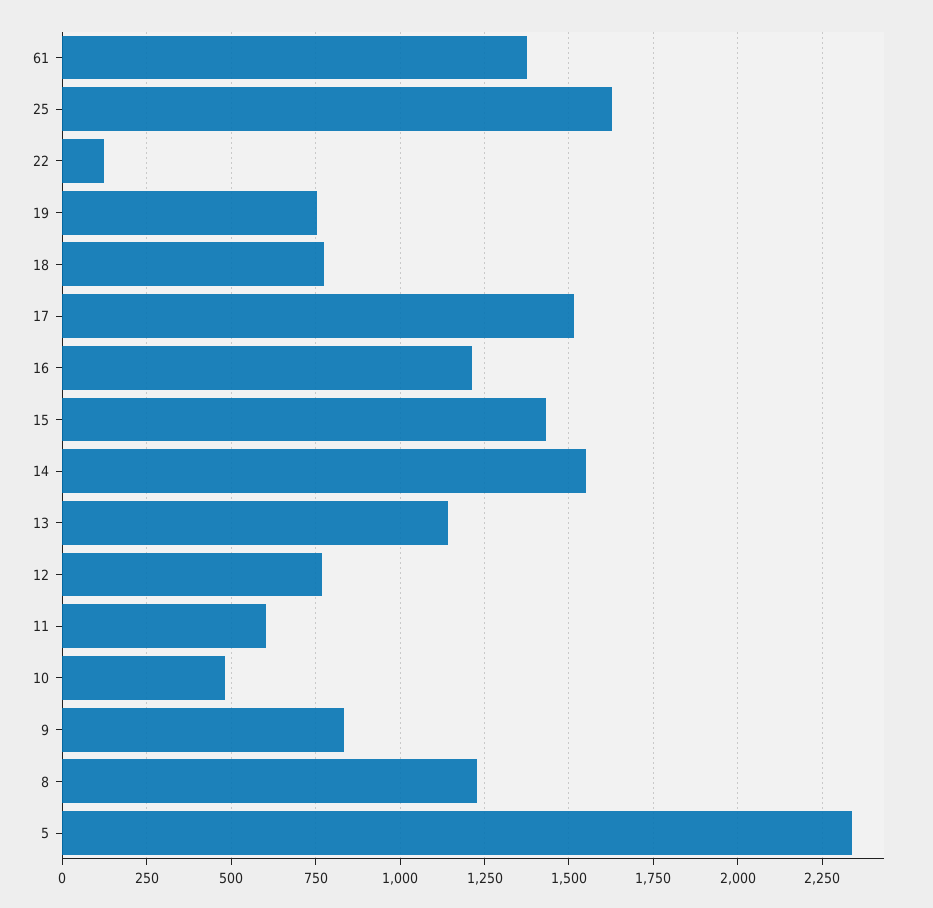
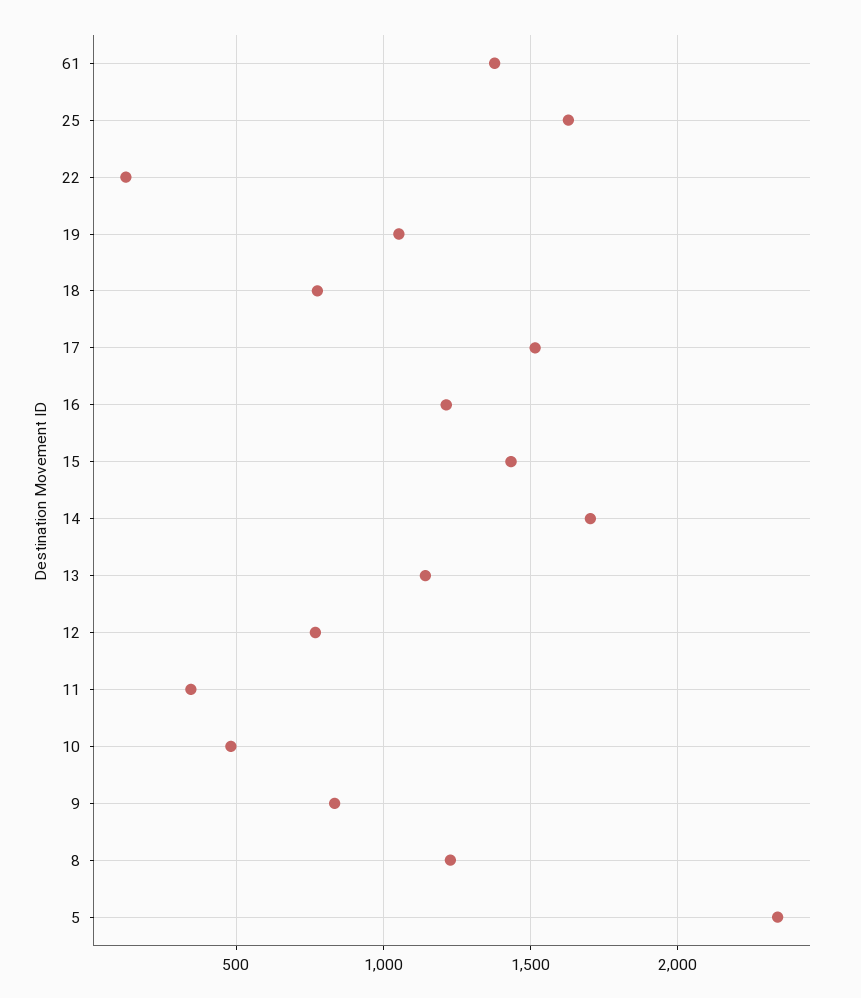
19: 750 -> 1050
14: 1550 -> 1700
11: 600 -> 350

